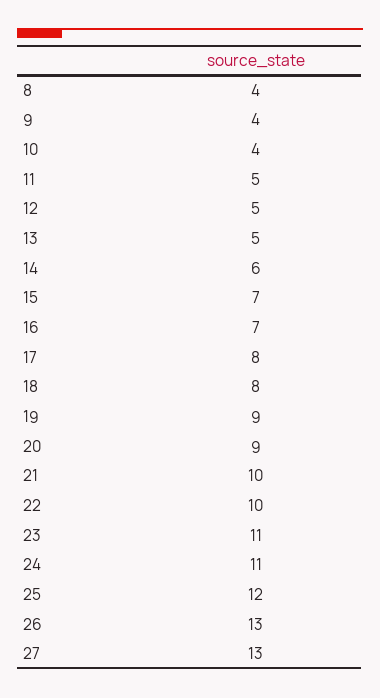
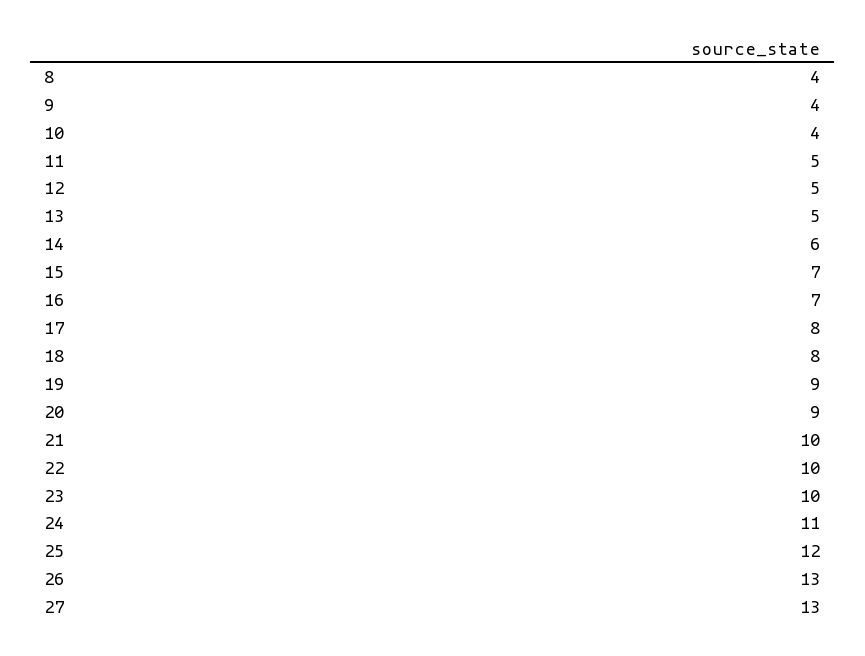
23: 11 -> 10

